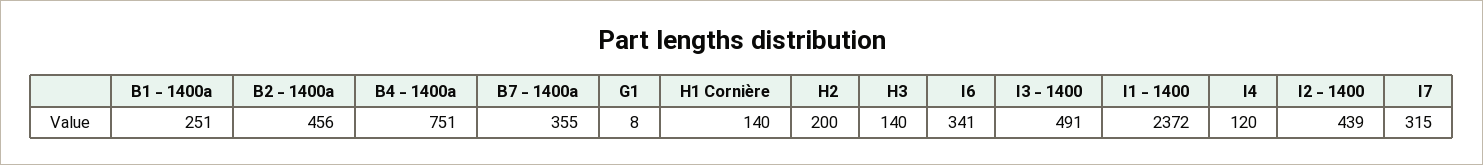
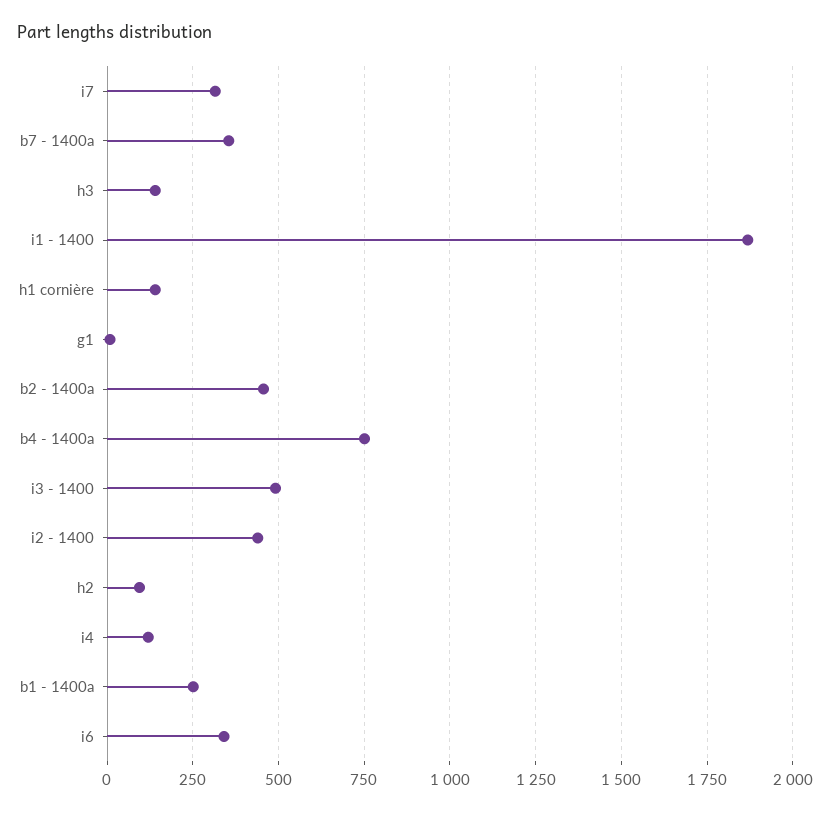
H2: 200 -> 100
I1 - 1400: 2372 -> 1875

